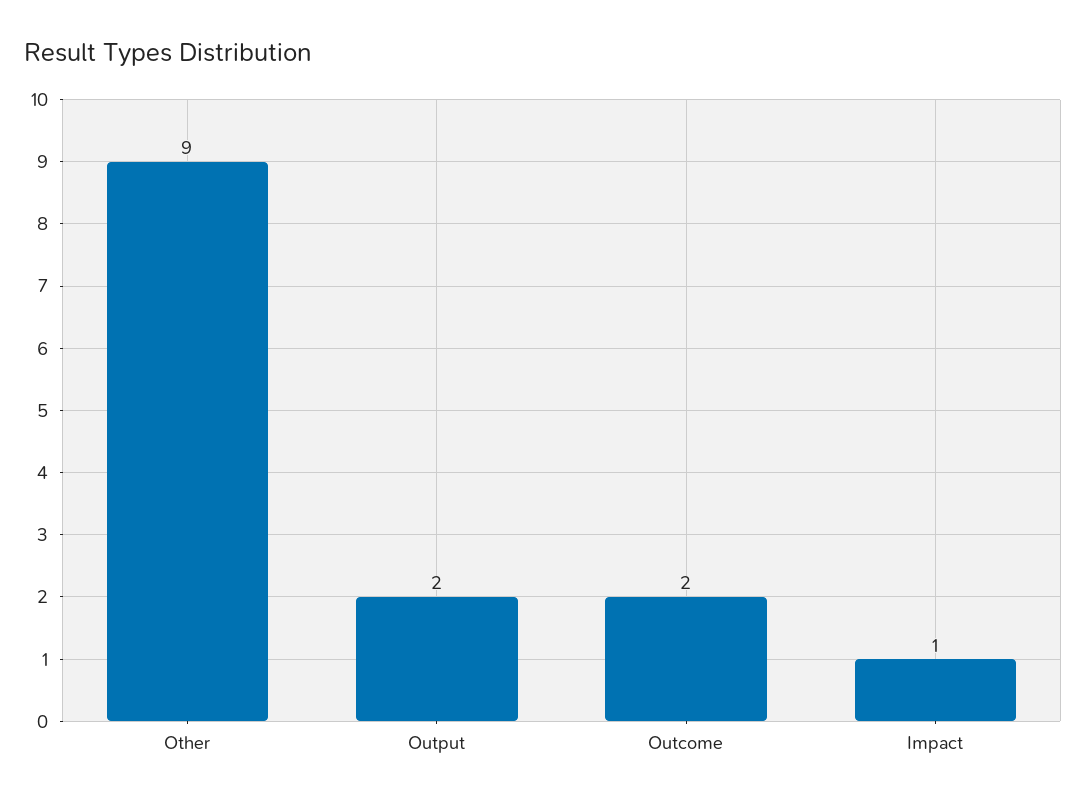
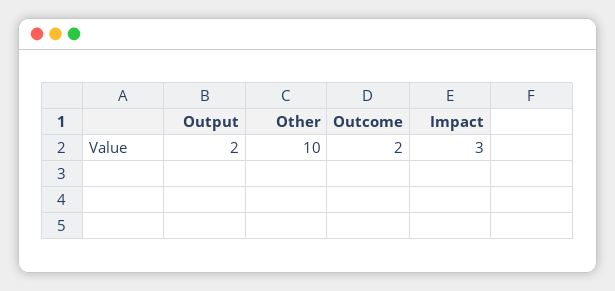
Other: 9 -> 10
Impact: 1 -> 3

